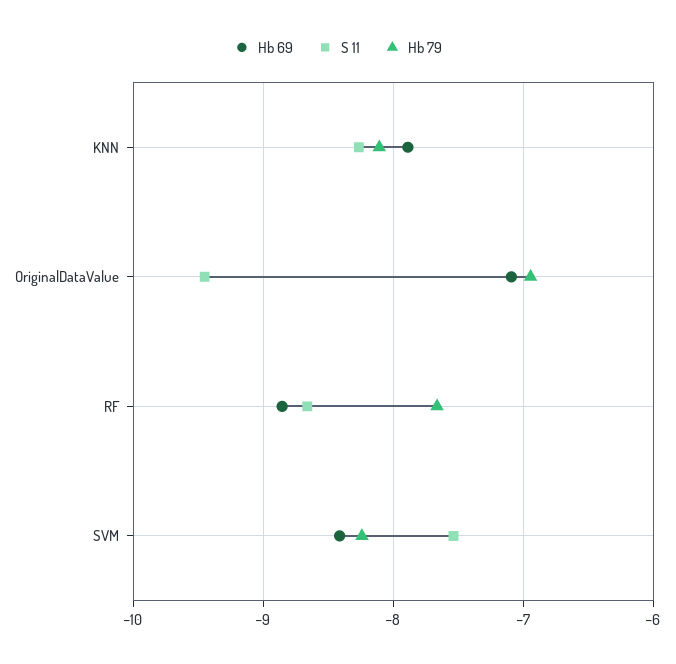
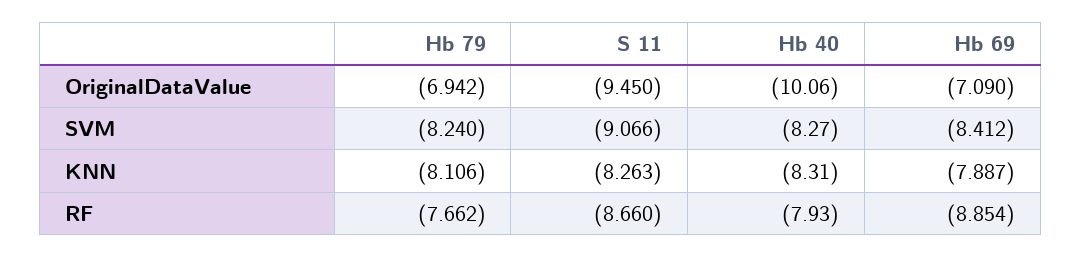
S 11, SVM: -7.5 -> -9.066
Hb 40, OriginalDataValue: none -> -10.06
Hb 40, SVM: none -> -8.27
Hb 40, KNN: none -> -8.31
Hb 40, RF: none -> -7.93

